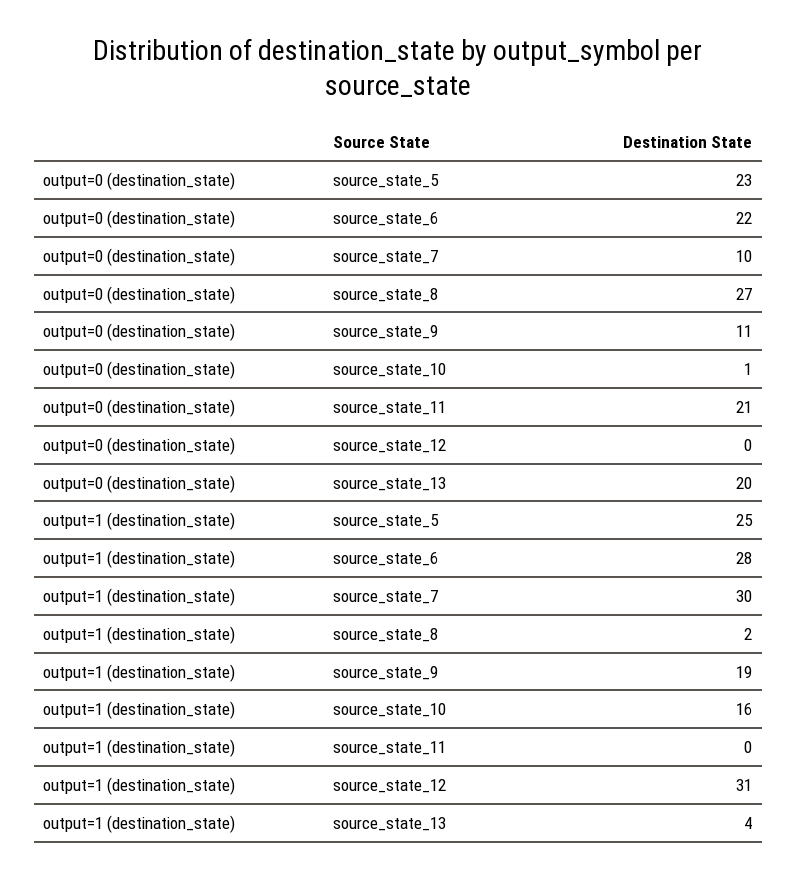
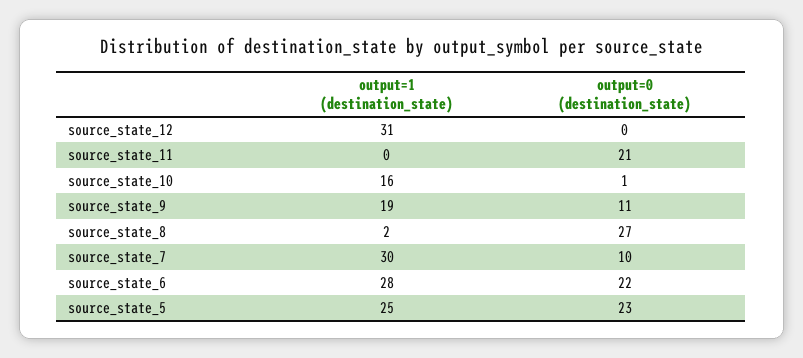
output=0 (destination_state), source_state_13: 20 -> none
output=1 (destination_state), source_state_13: 4 -> none

